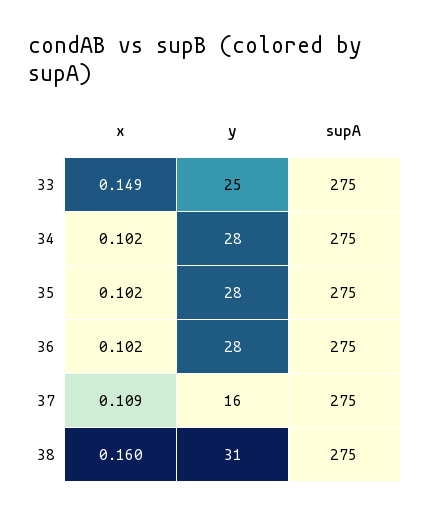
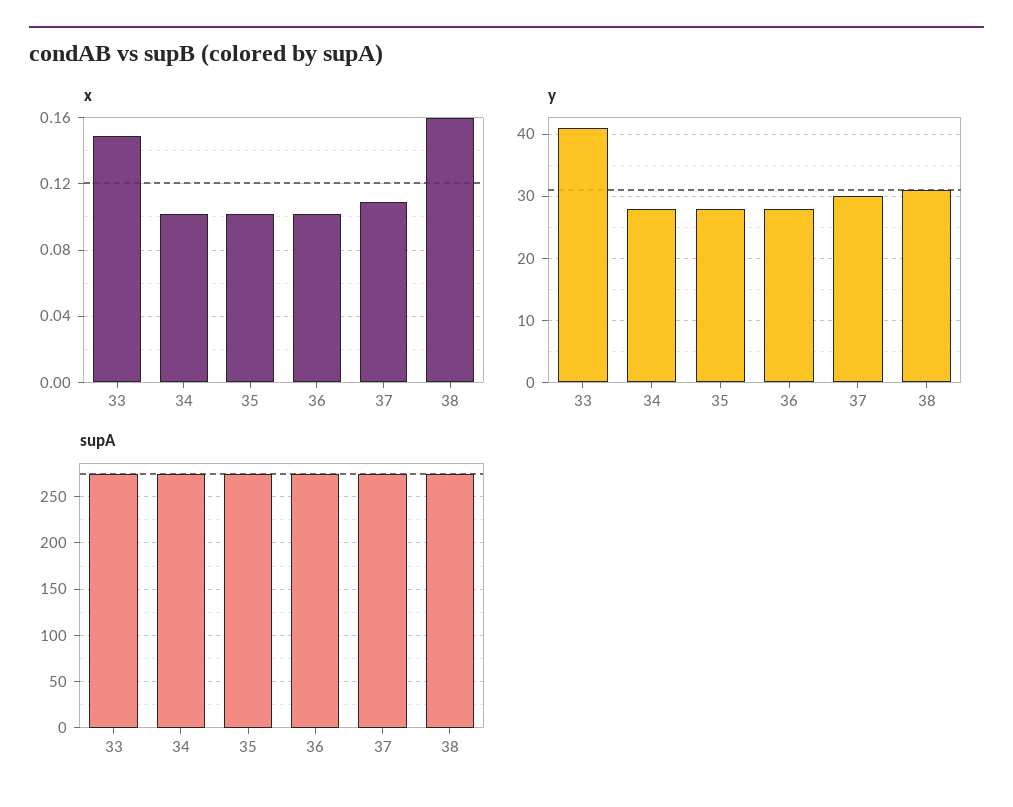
y, 33: 25 -> 41
y, 37: 16 -> 30

